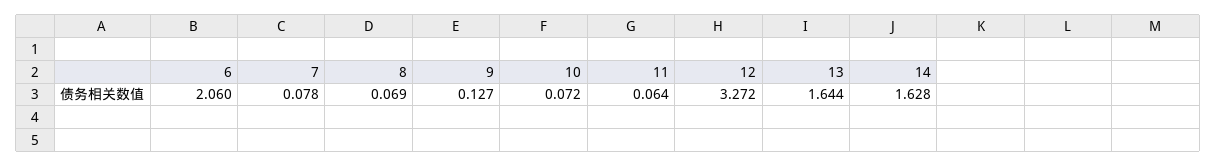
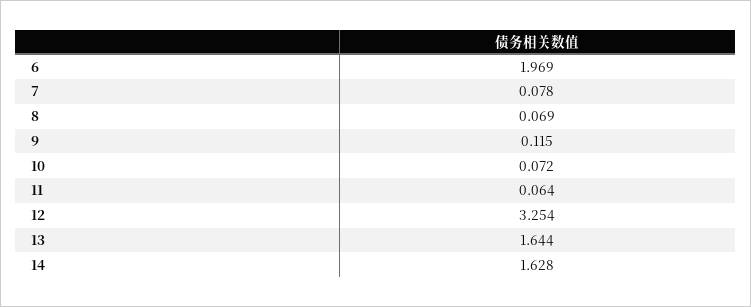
6: 2.06 -> 1.969
9: 0.127 -> 0.115
12: 3.272 -> 3.254

